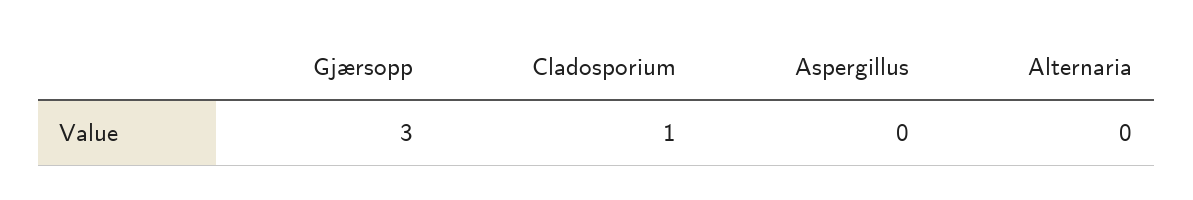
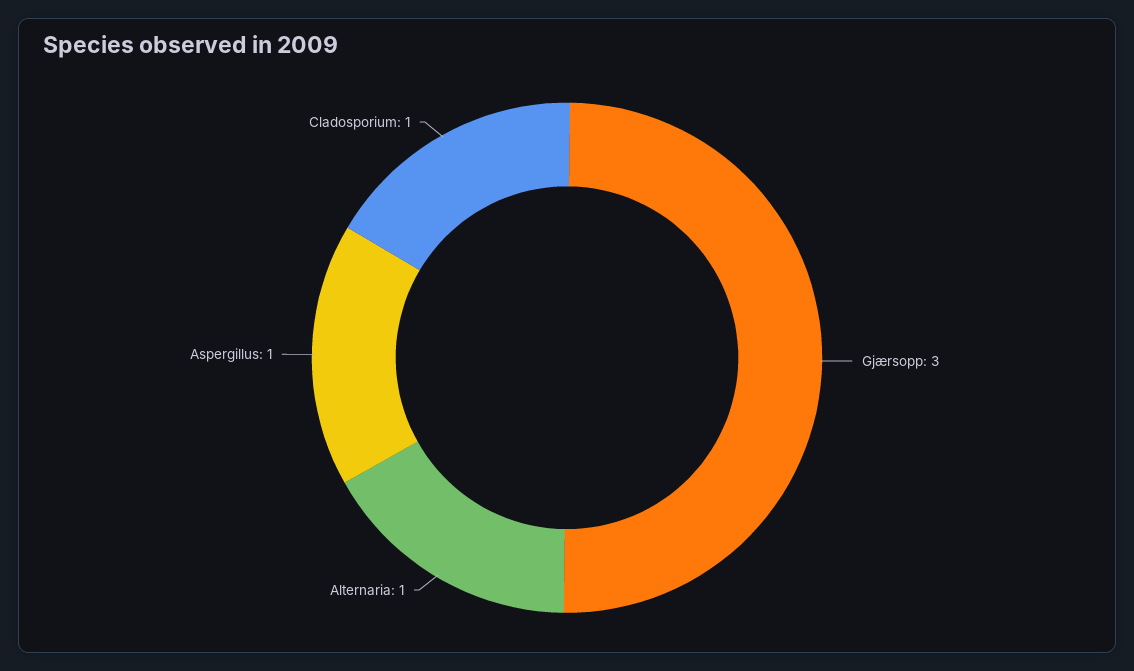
Aspergillus: 0 -> 1
Alternaria: 0 -> 1

